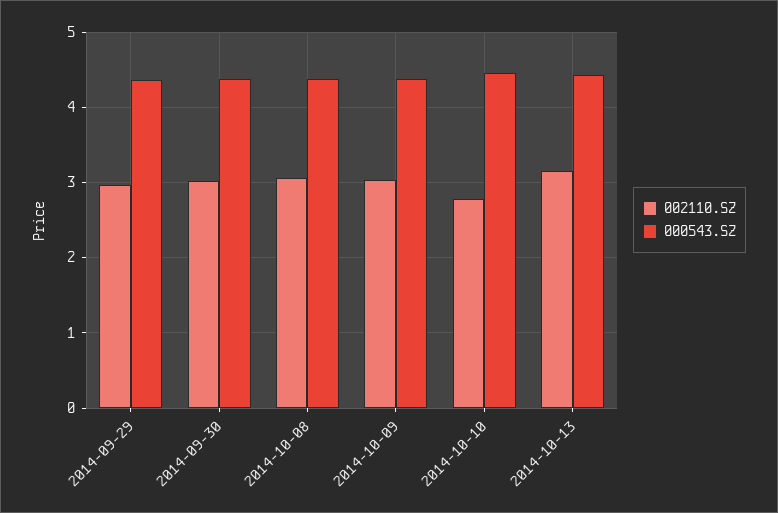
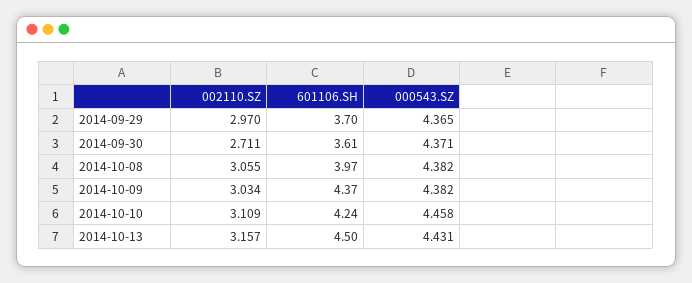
002110.SZ, 2014-09-30: 3 -> 2.711
002110.SZ, 2014-10-10: 2.8 -> 3.109
601106.SH, 2014-09-29: none -> 3.7
601106.SH, 2014-09-30: none -> 3.61
601106.SH, 2014-10-08: none -> 3.97
601106.SH, 2014-10-09: none -> 4.37
601106.SH, 2014-10-10: none -> 4.24
601106.SH, 2014-10-13: none -> 4.5

